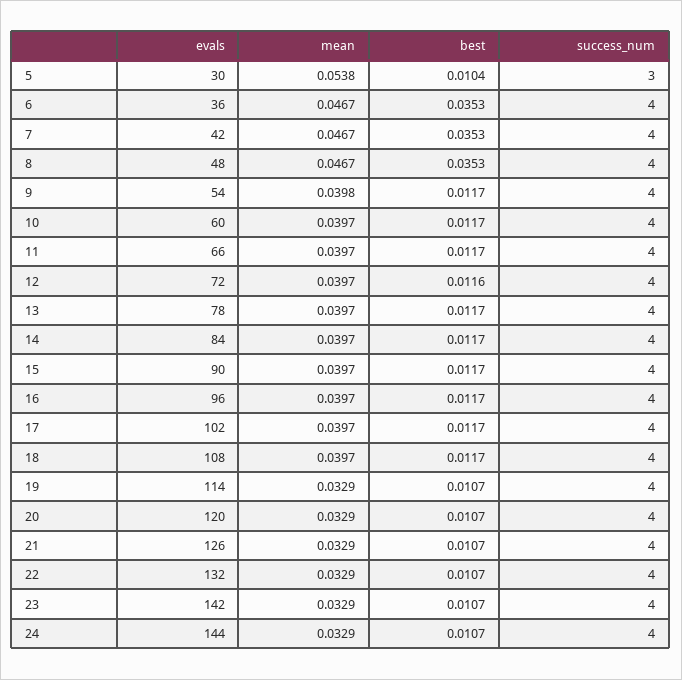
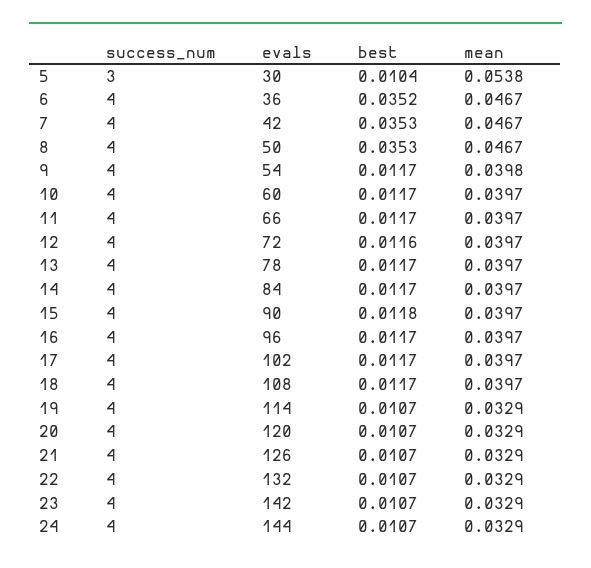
best, 6: 0.0353 -> 0.0352
evals, 8: 48 -> 50
best, 15: 0.0117 -> 0.0118

